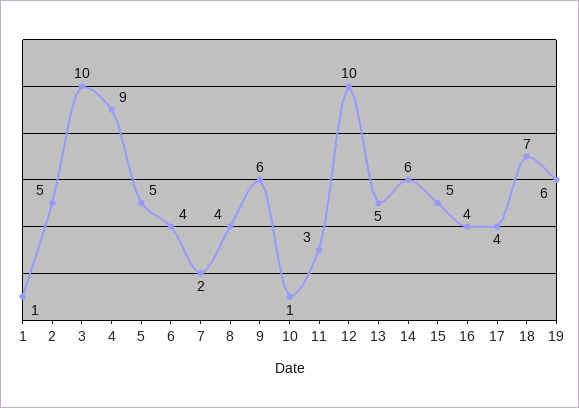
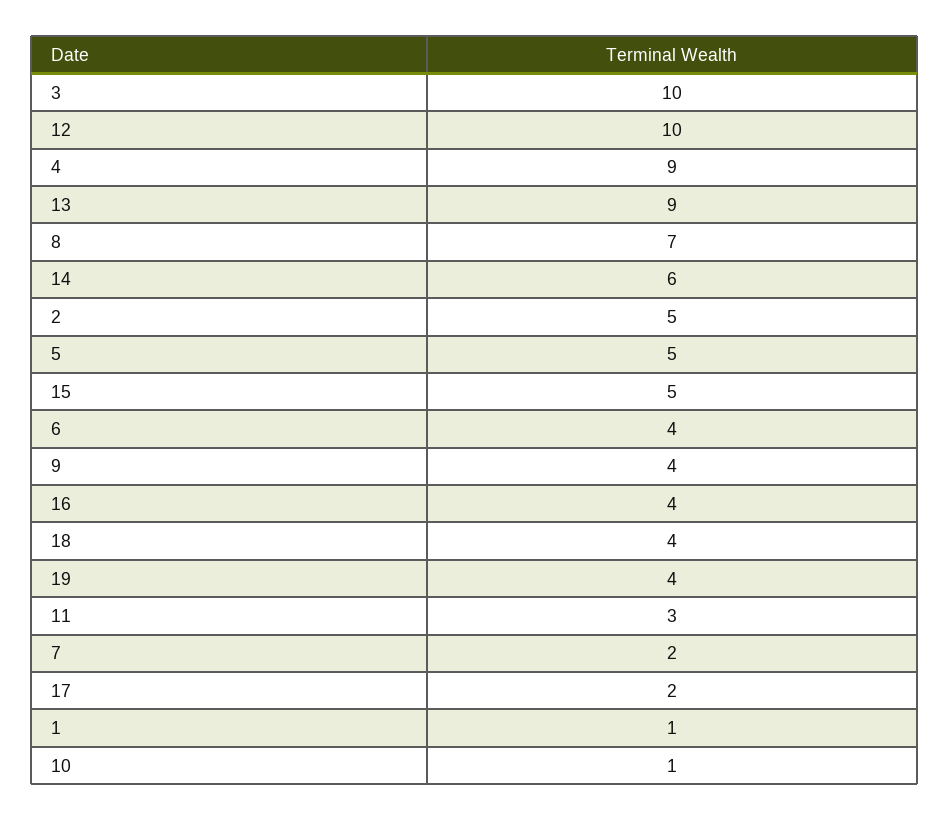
8: 4 -> 7
9: 6 -> 4
13: 5 -> 9
17: 4 -> 2
18: 7 -> 4
19: 6 -> 4

